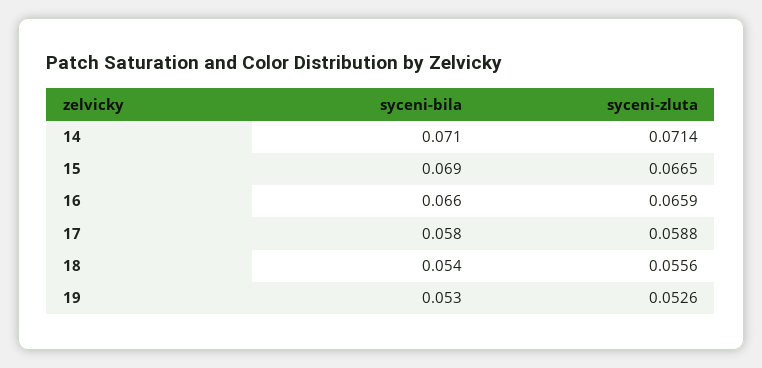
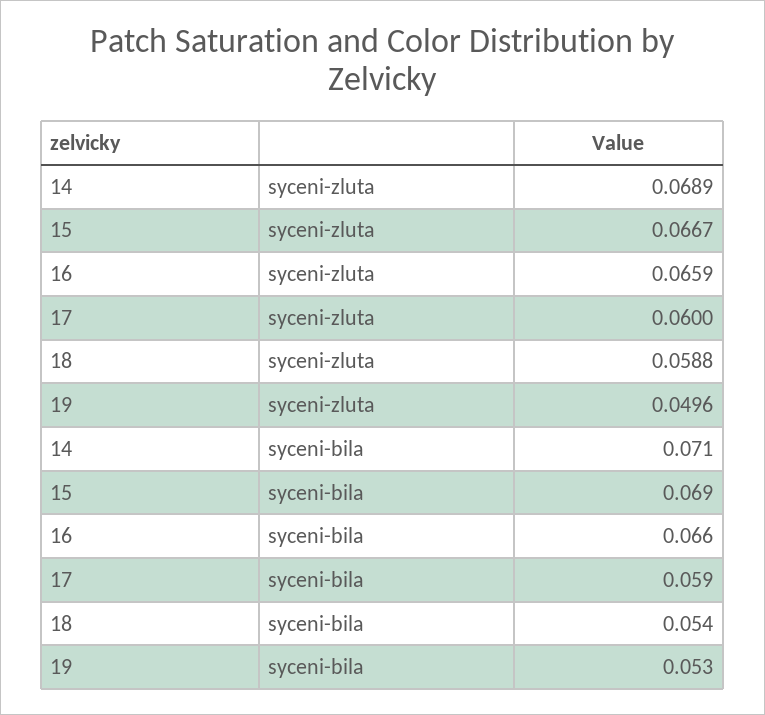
syceni-zluta, 14: 0.0714 -> 0.0689
syceni-zluta, 15: 0.0665 -> 0.0667
syceni-bila, 17: 0.058 -> 0.059
syceni-zluta, 17: 0.0588 -> 0.06
syceni-zluta, 18: 0.0556 -> 0.0588
syceni-zluta, 19: 0.0526 -> 0.0496

